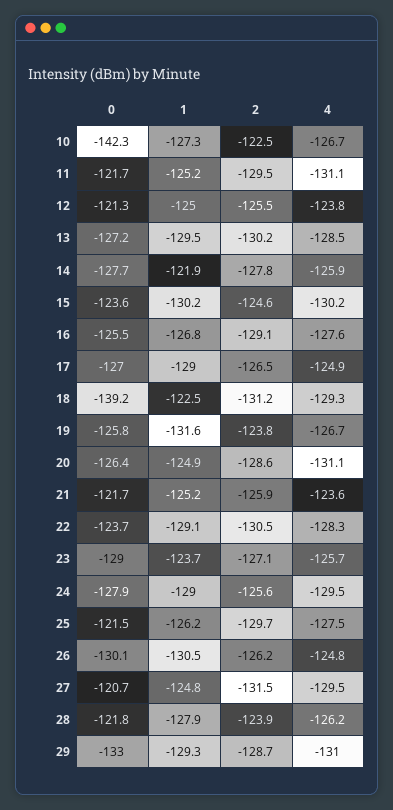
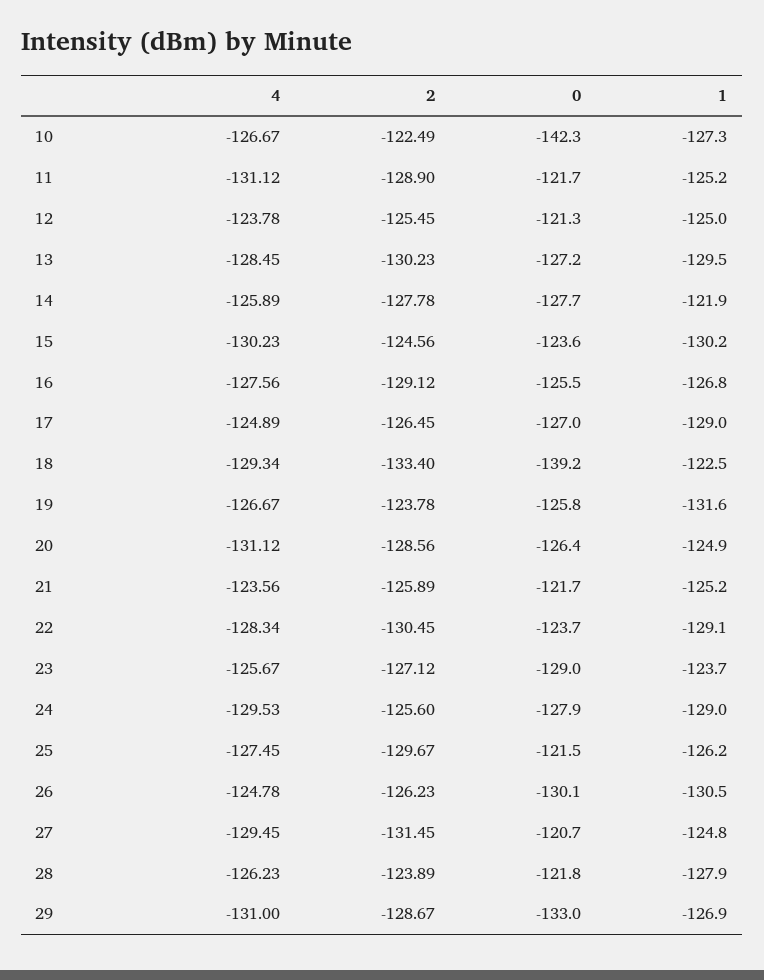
2, 11: -129.5 -> -128.9
2, 18: -131.2 -> -133.4
1, 29: -129.3 -> -126.9

